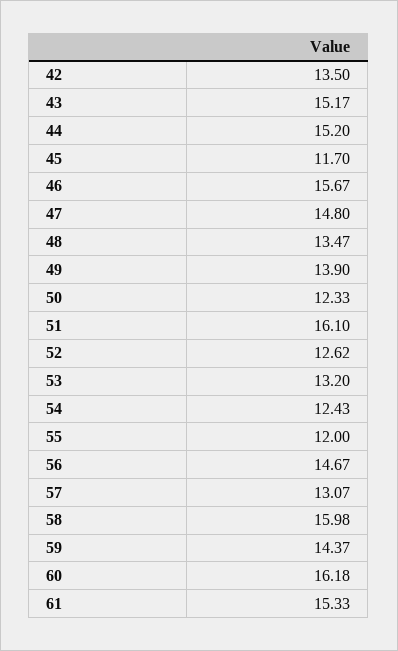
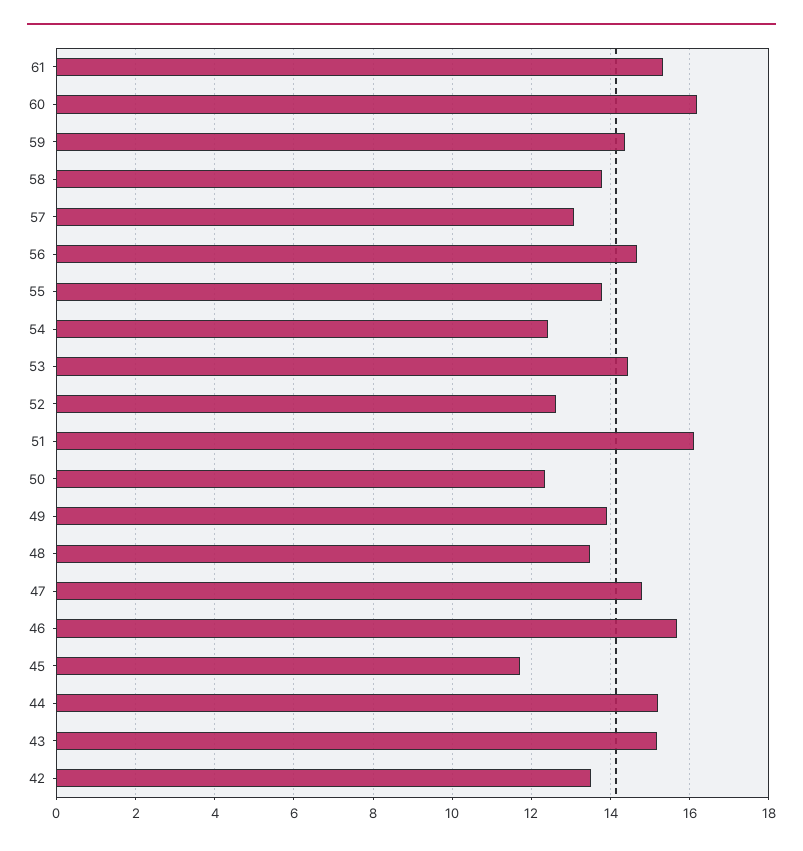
53: 13.2 -> 14.4
55: 12 -> 13.8
58: 15.98 -> 13.8

